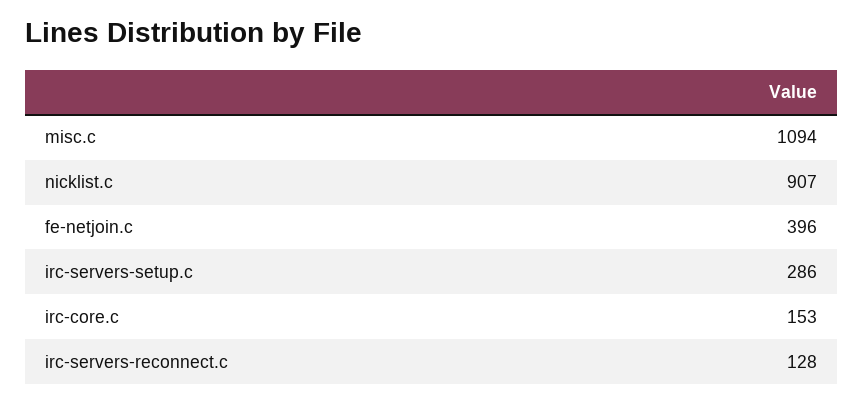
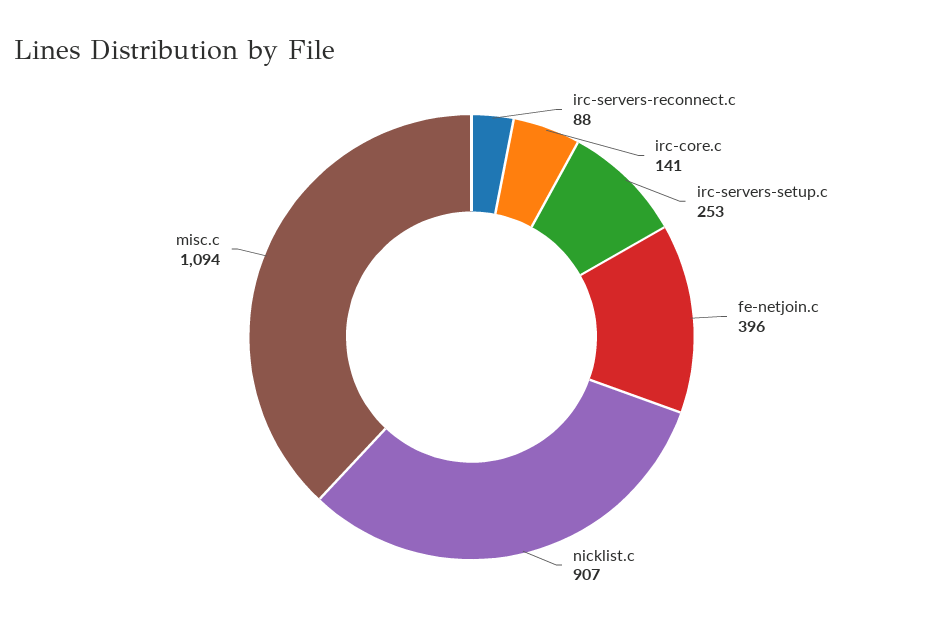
irc-servers-setup.c: 286 -> 253
irc-core.c: 153 -> 141
irc-servers-reconnect.c: 128 -> 88

